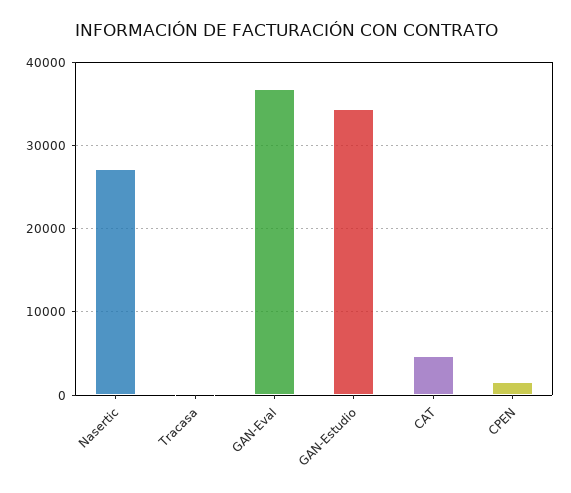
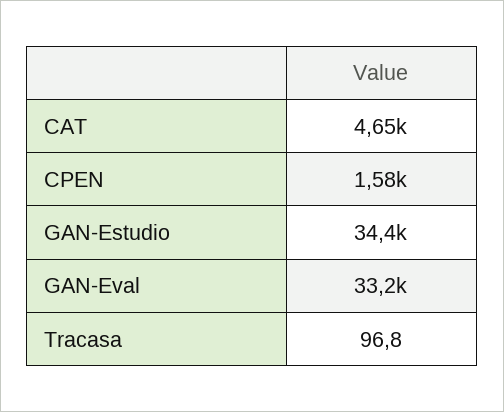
Nasertic: 27000 -> none
GAN-Eval: 37000 -> 33200

